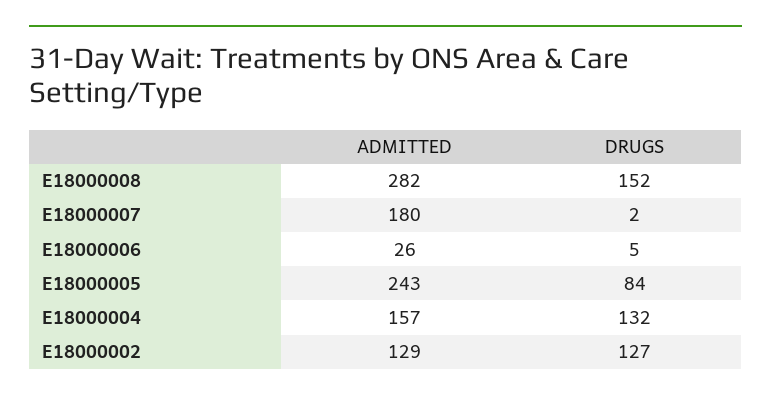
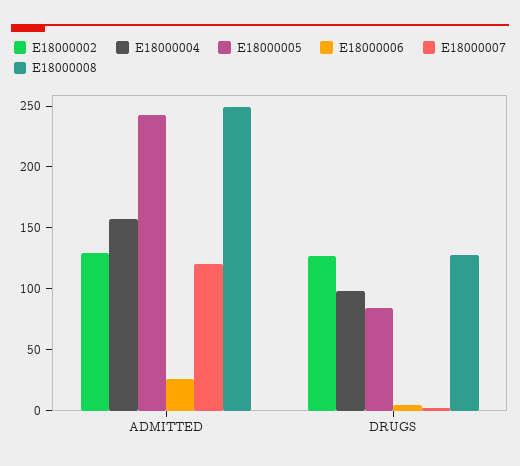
E18000008, ADMITTED: 282 -> 250
E18000008, DRUGS: 152 -> 130
E18000007, ADMITTED: 180 -> 120
E18000004, DRUGS: 132 -> 100

